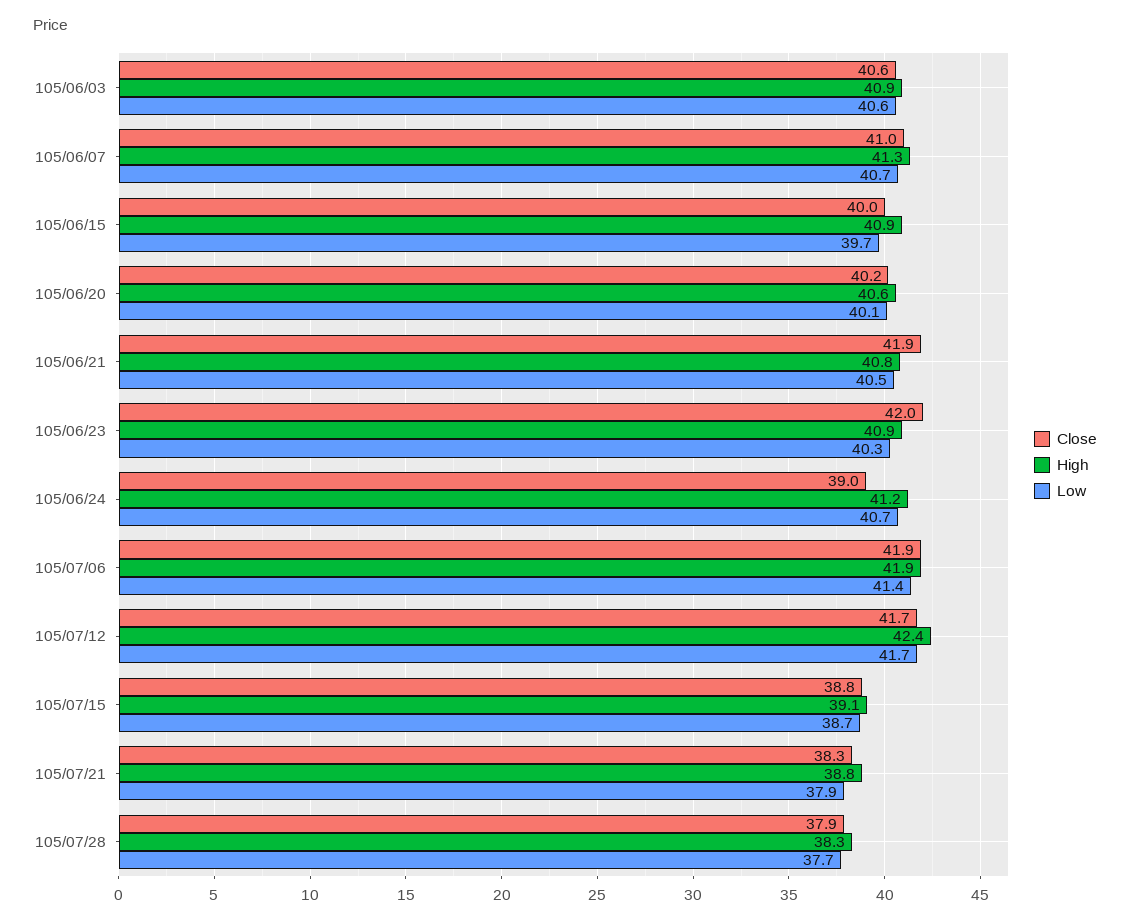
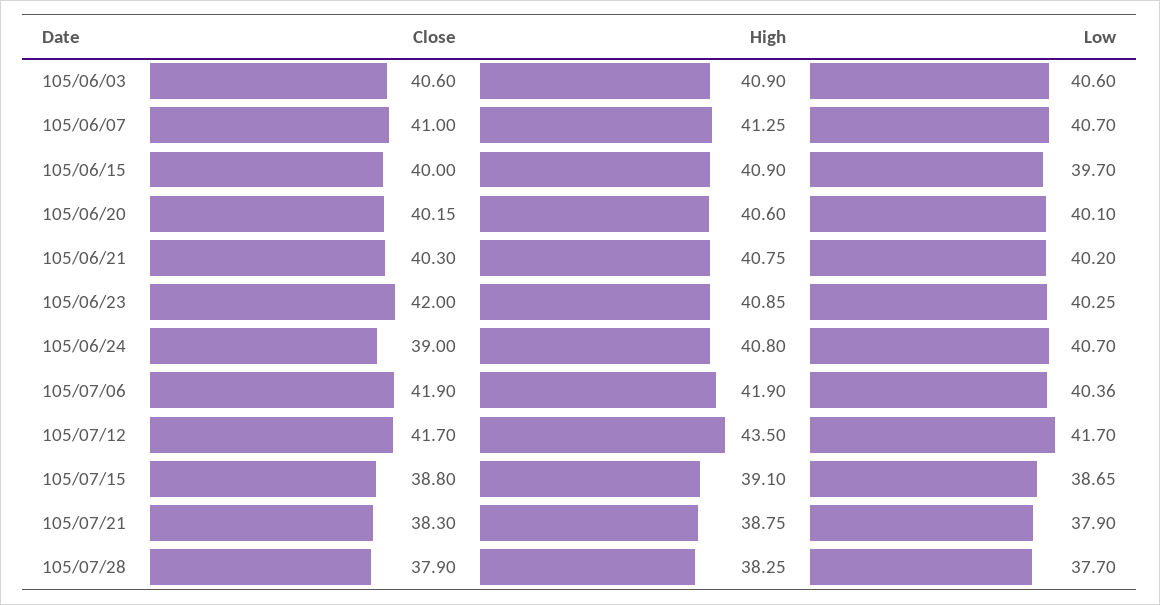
Close, 105/06/21: 41.9 -> 40.3
Low, 105/06/21: 40.5 -> 40.2
High, 105/06/24: 41.2 -> 40.8
Low, 105/07/06: 41.4 -> 40.36
High, 105/07/12: 42.4 -> 43.5

